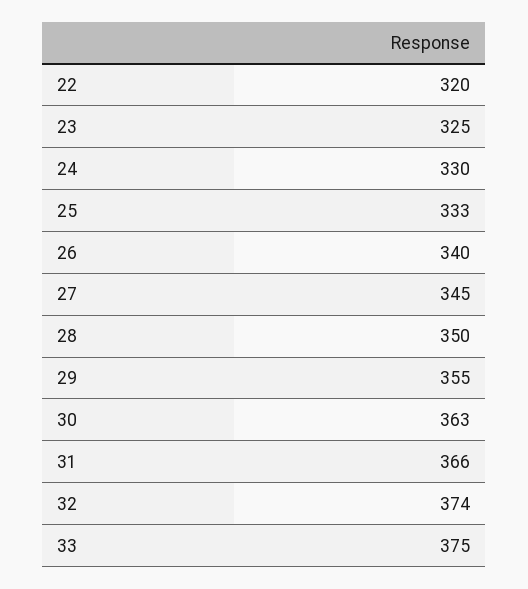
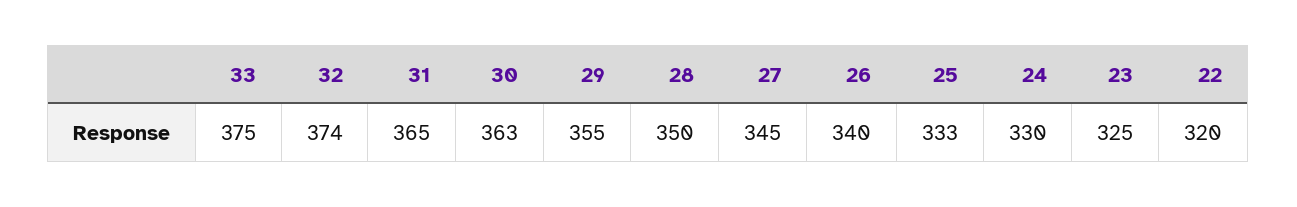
31: 366 -> 365

